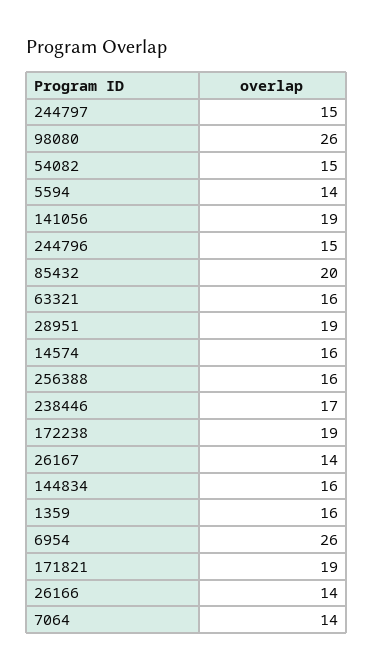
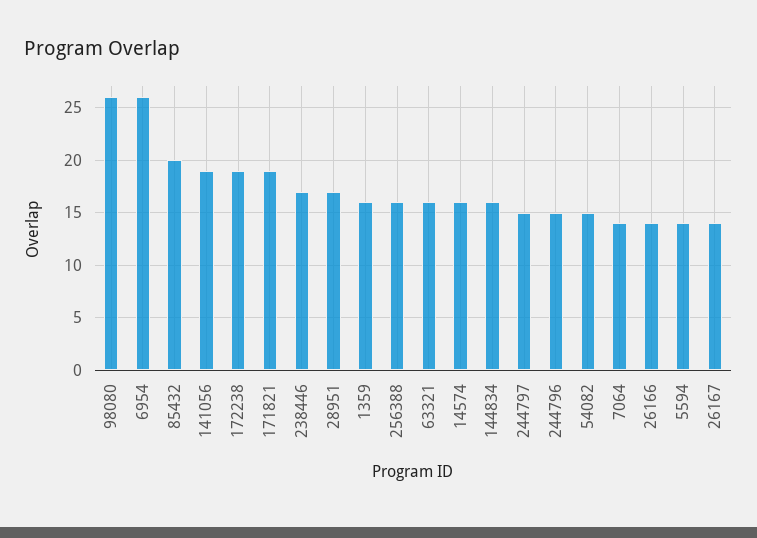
28951: 19 -> 17

